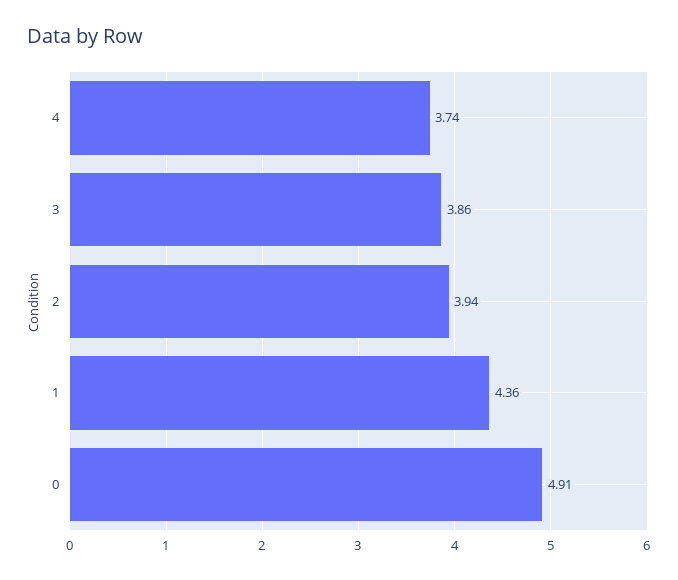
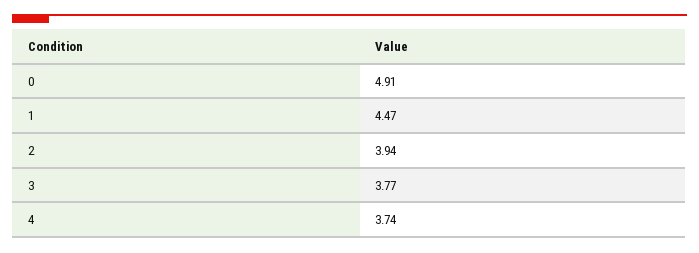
3: 3.86 -> 3.77
1: 4.36 -> 4.47

